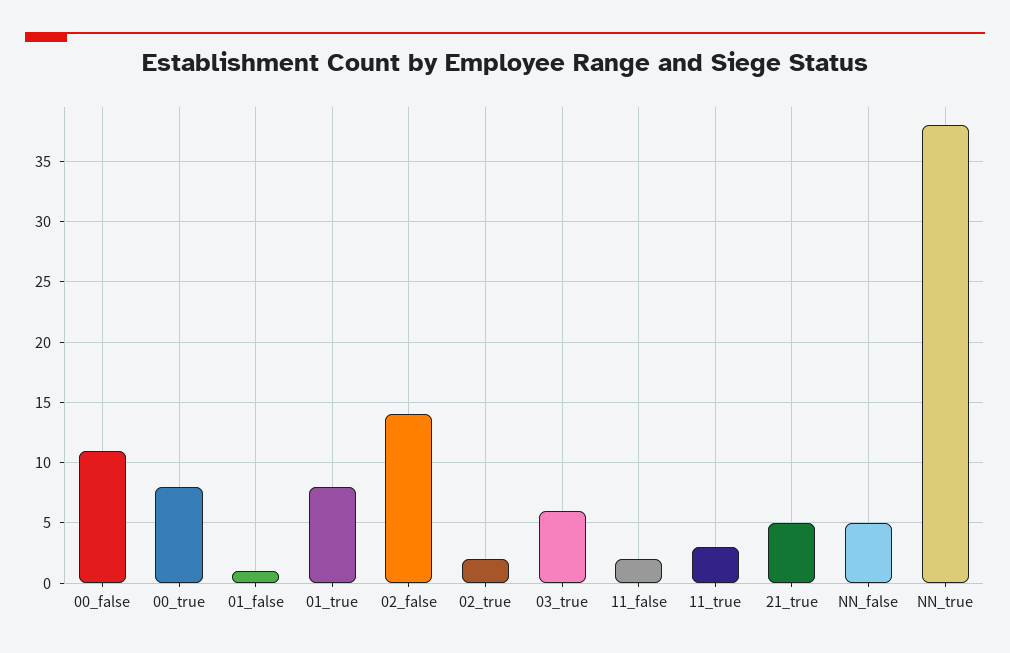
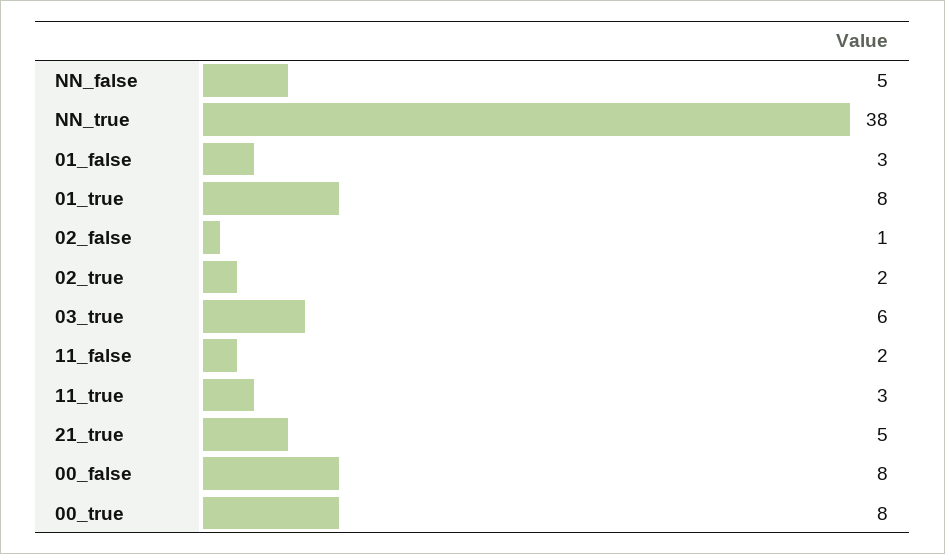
00_false: 11 -> 8
01_false: 1 -> 3
02_false: 14 -> 1

